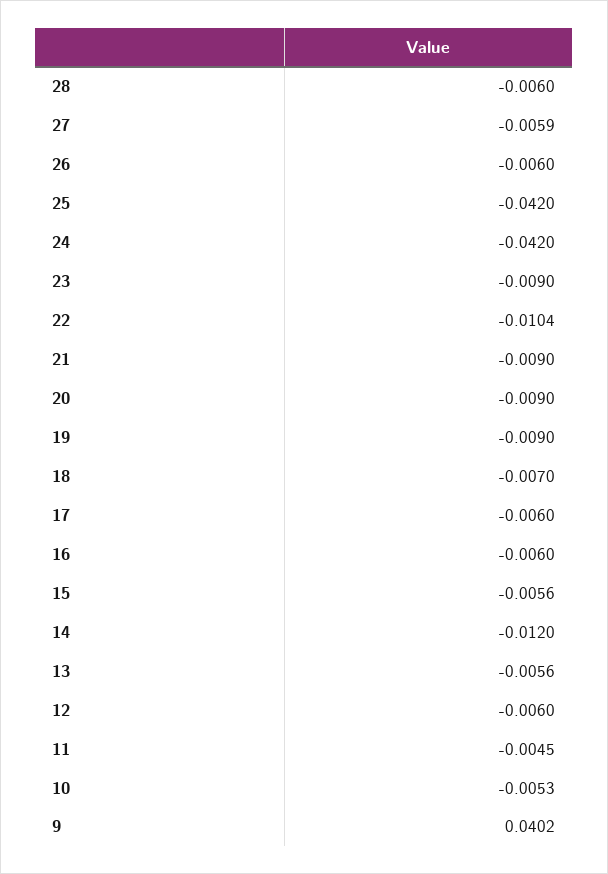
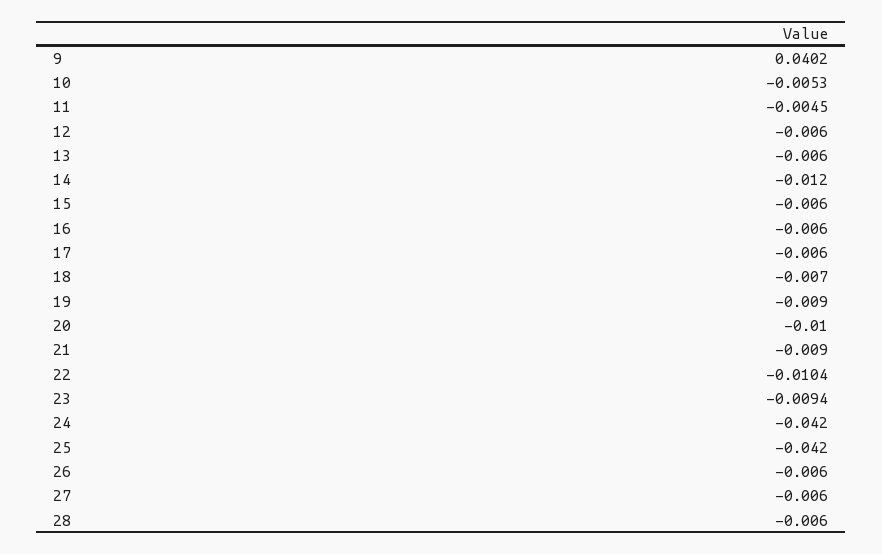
27: -0.0059 -> -0.006
23: -0.009 -> -0.0094
20: -0.009 -> -0.01
15: -0.0056 -> -0.006
13: -0.0056 -> -0.006

